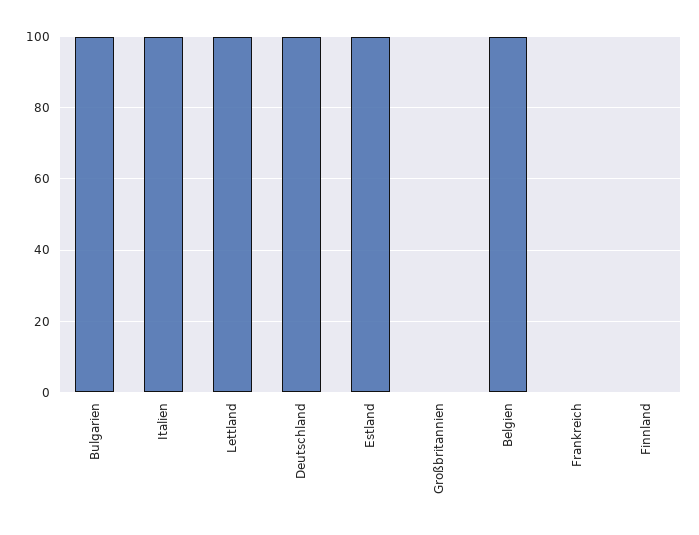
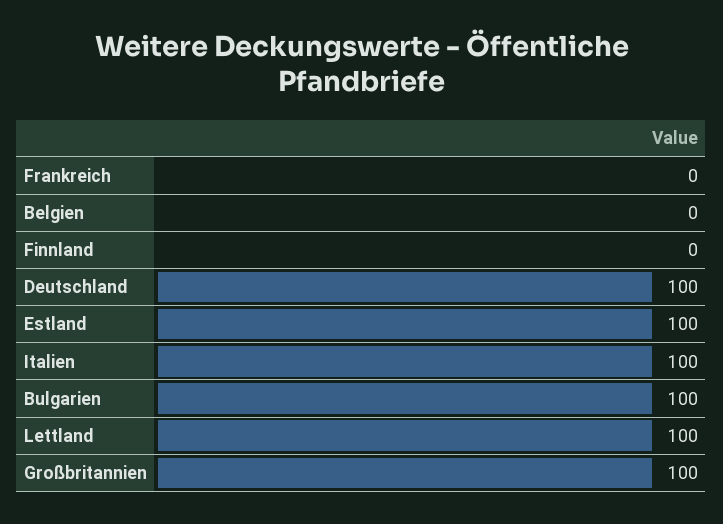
Großbritannien: 0 -> 100
Belgien: 100 -> 0

